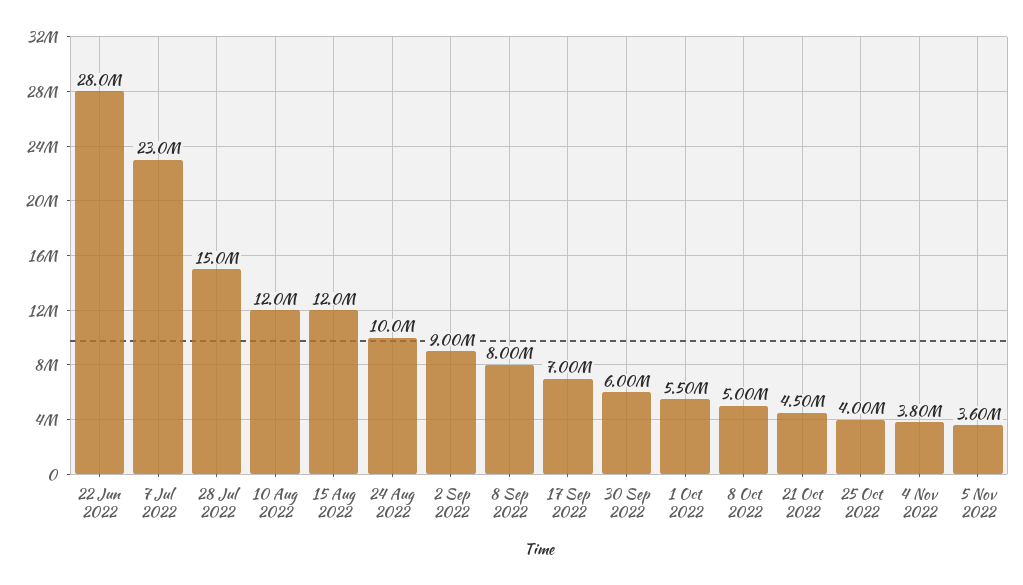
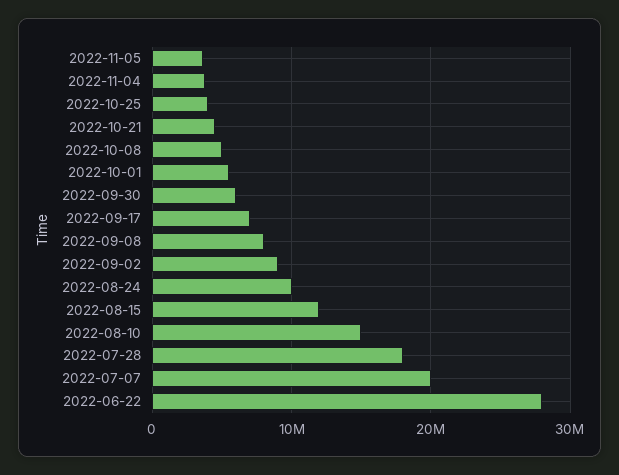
7 Jul 2022: 23000000 -> 20000000
28 Jul 2022: 15000000 -> 18000000
10 Aug 2022: 12000000 -> 15000000

